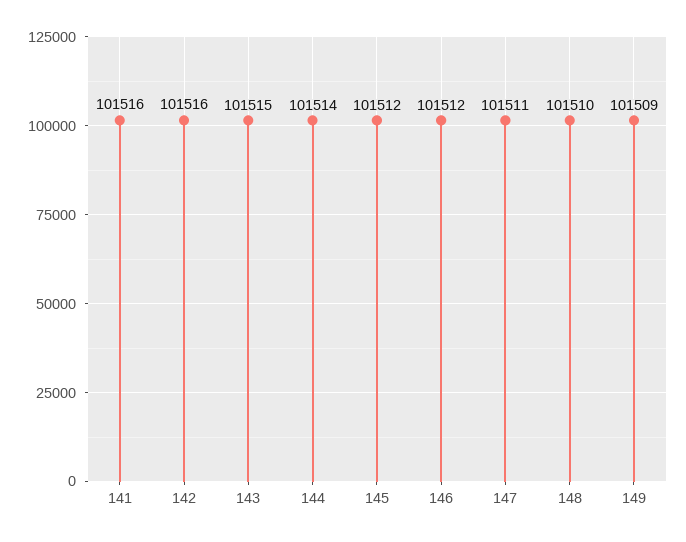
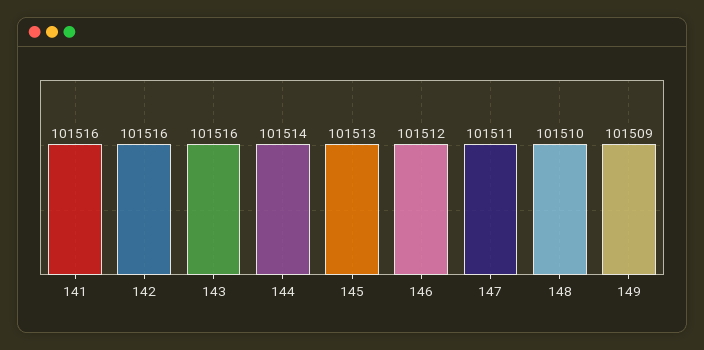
143: 101515 -> 101516
145: 101512 -> 101513

